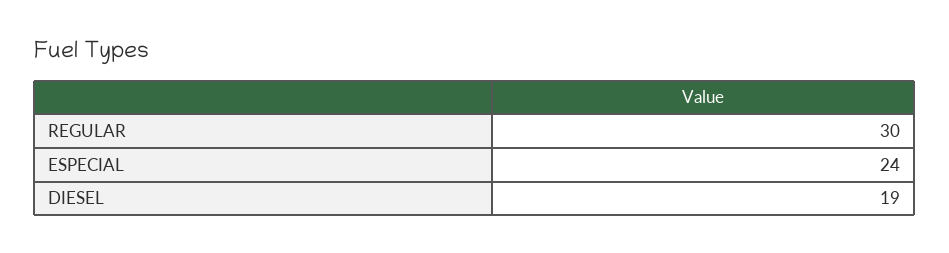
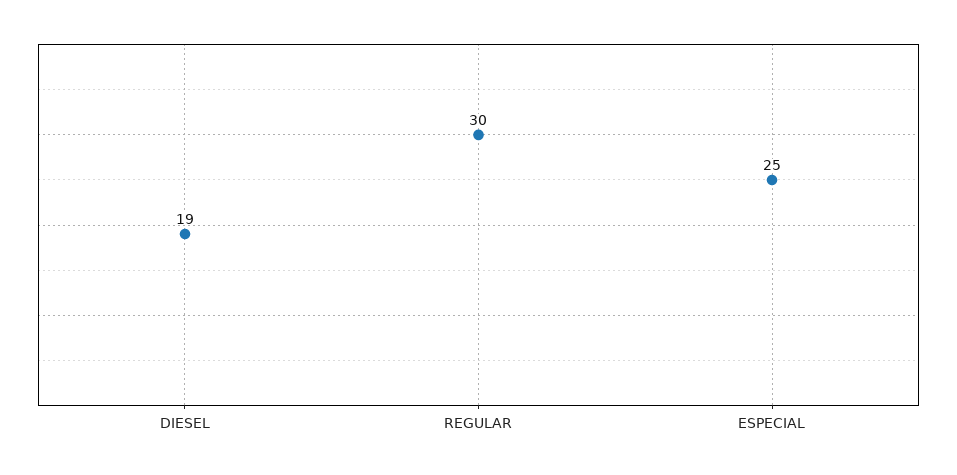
ESPECIAL: 24 -> 25

